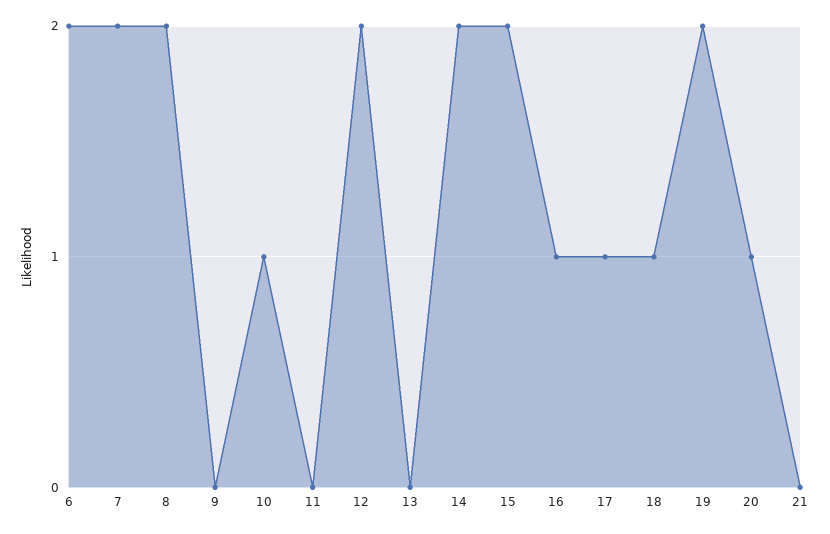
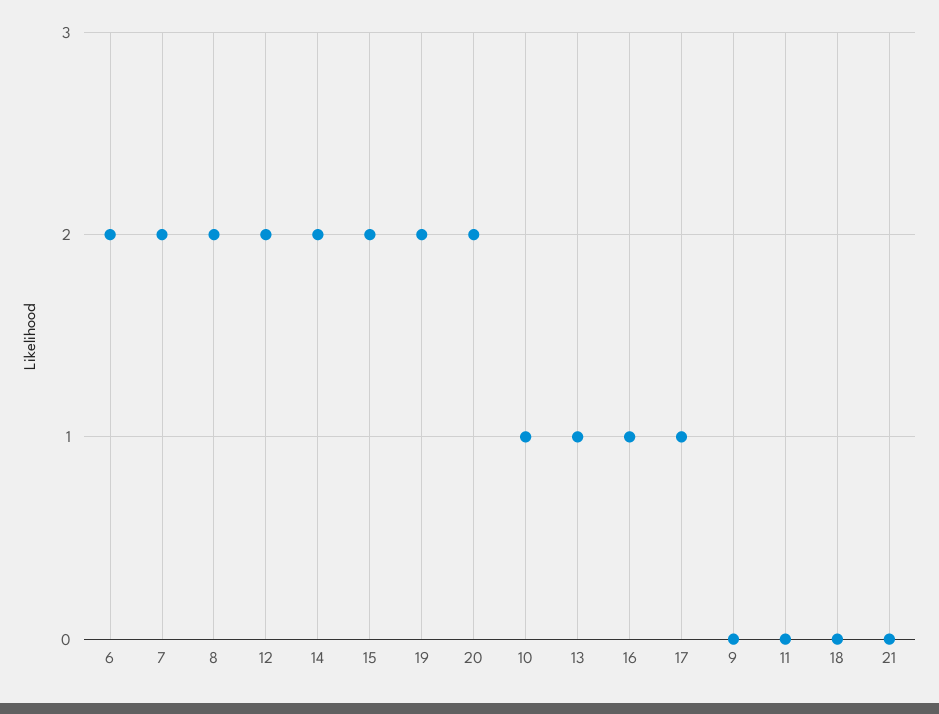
13: 0 -> 1
18: 1 -> 0
20: 1 -> 2

